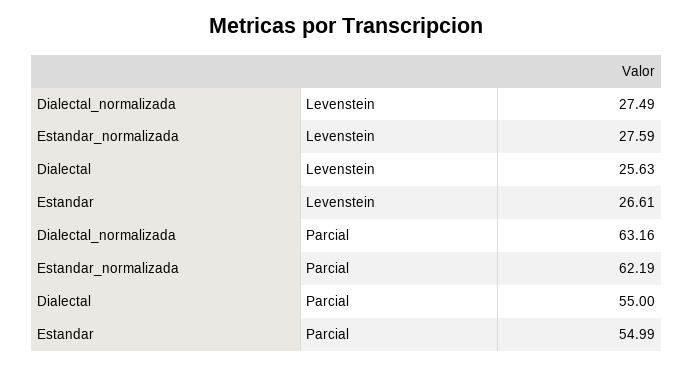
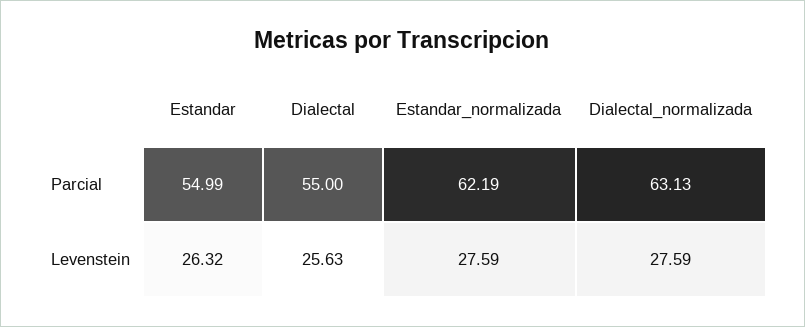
Dialectal_normalizada, Levenstein: 27.49 -> 27.59
Estandar, Levenstein: 26.61 -> 26.32
Dialectal_normalizada, Parcial: 63.16 -> 63.13

